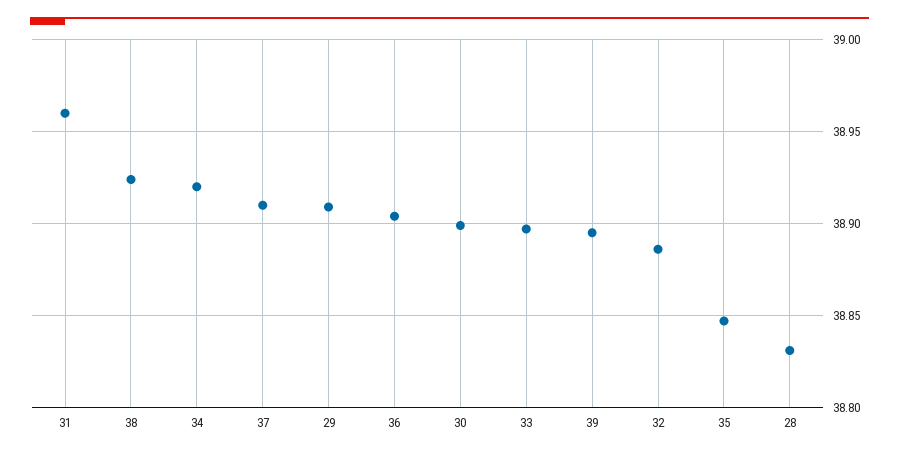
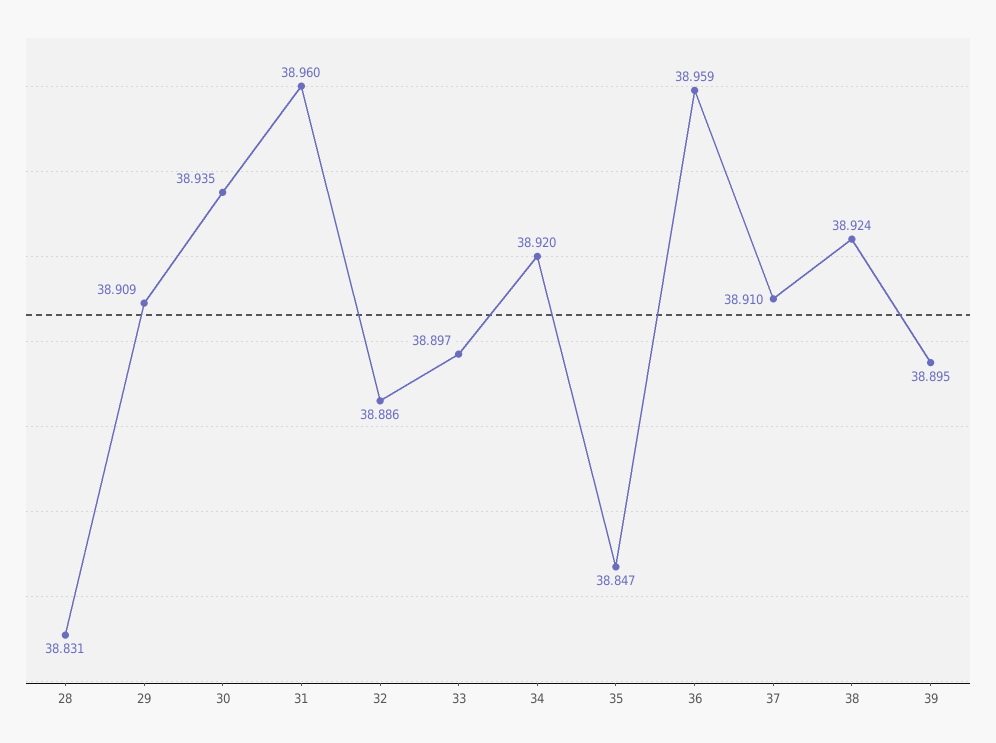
36: 38.905 -> 38.959
30: 38.9 -> 38.935

